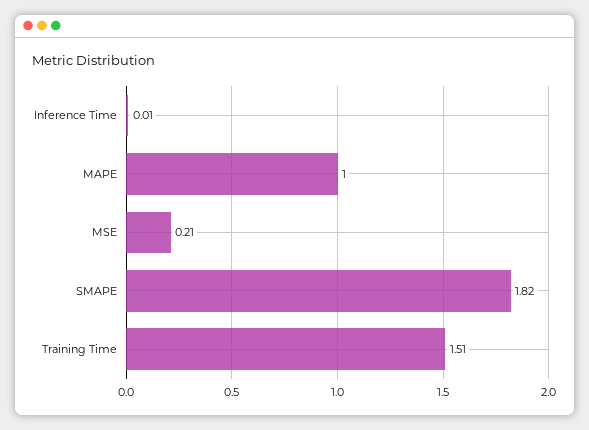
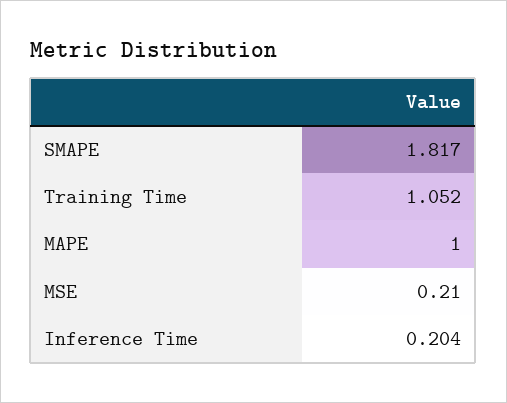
Inference Time: 0.01 -> 0.204
Training Time: 1.51 -> 1.052

